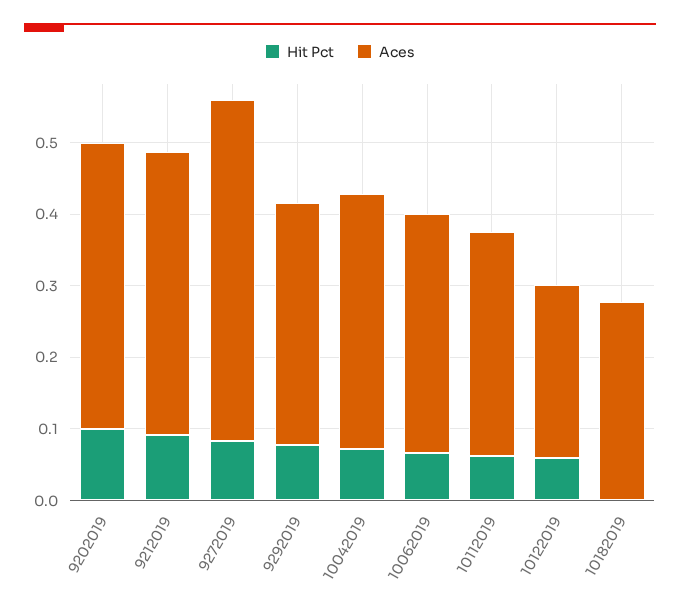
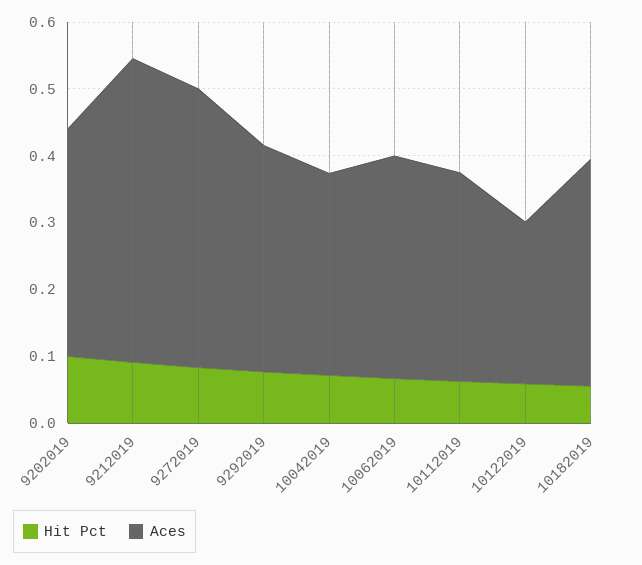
Aces, 9202019: 0.4 -> 0.34
Aces, 9212019: 0.4 -> 0.46
Aces, 9272019: 0.48 -> 0.42
Aces, 10042019: 0.36 -> 0.3
Hit Pct, 10182019: 0 -> 0.06
Aces, 10182019: 0.28 -> 0.34

